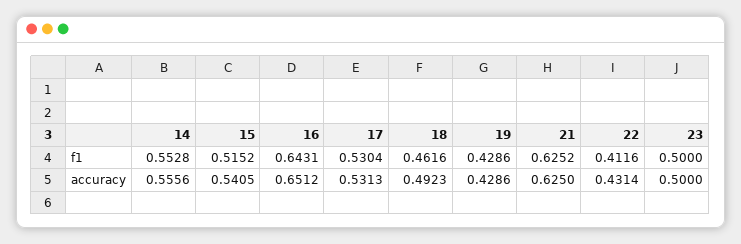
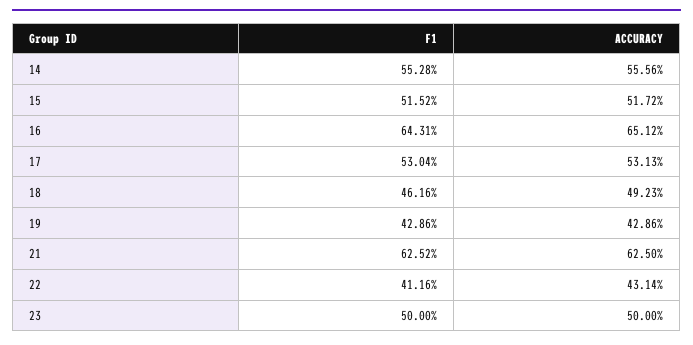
15, accuracy: 0.5405 -> 0.5172

